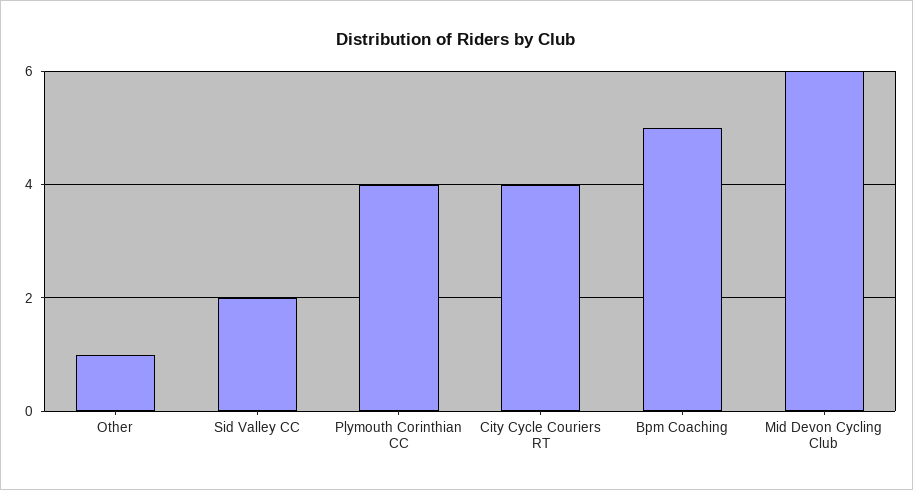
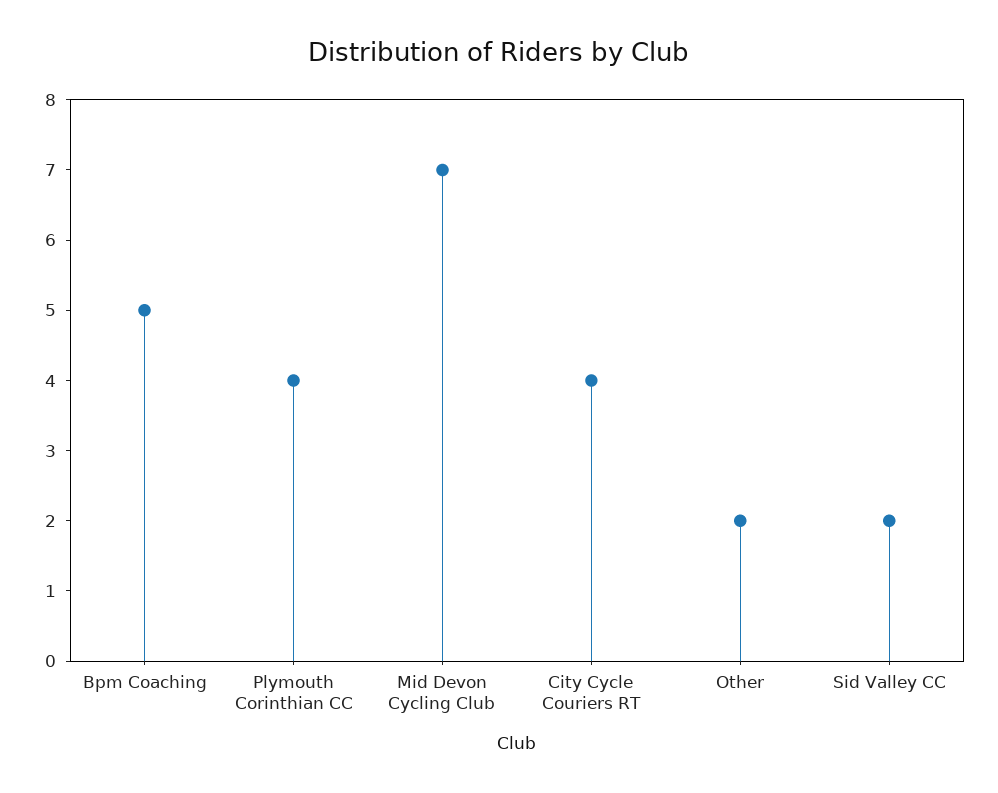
Other: 1 -> 2
Mid Devon Cycling Club: 6 -> 7

